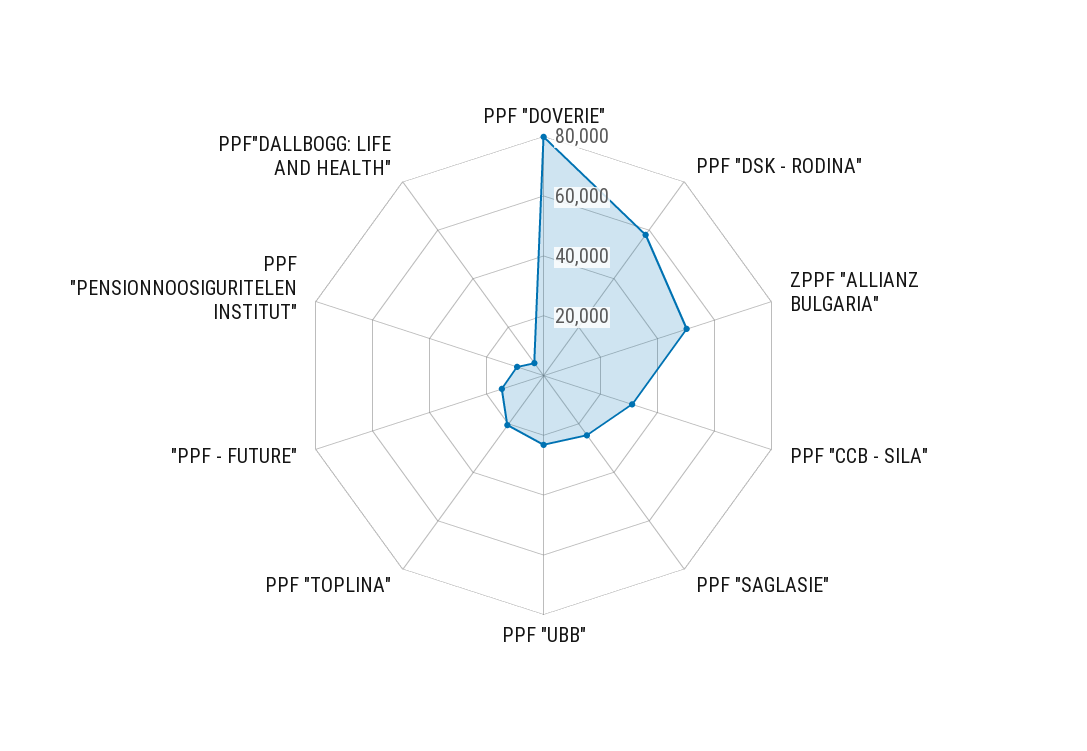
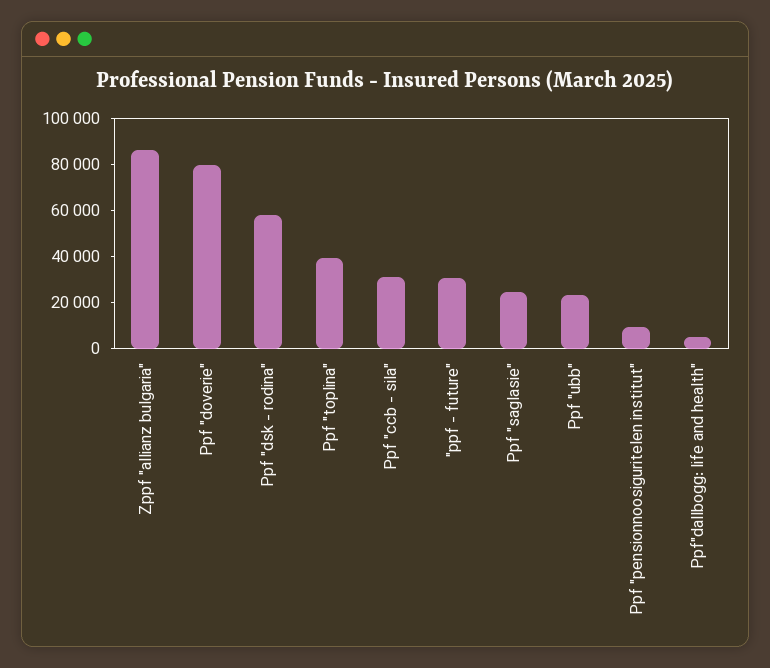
ZPPF "ALLIANZ BULGARIA": 50000 -> 85000
PPF "TOPLINA": 20000 -> 40000
"PPF - FUTURE": 15000 -> 30000

